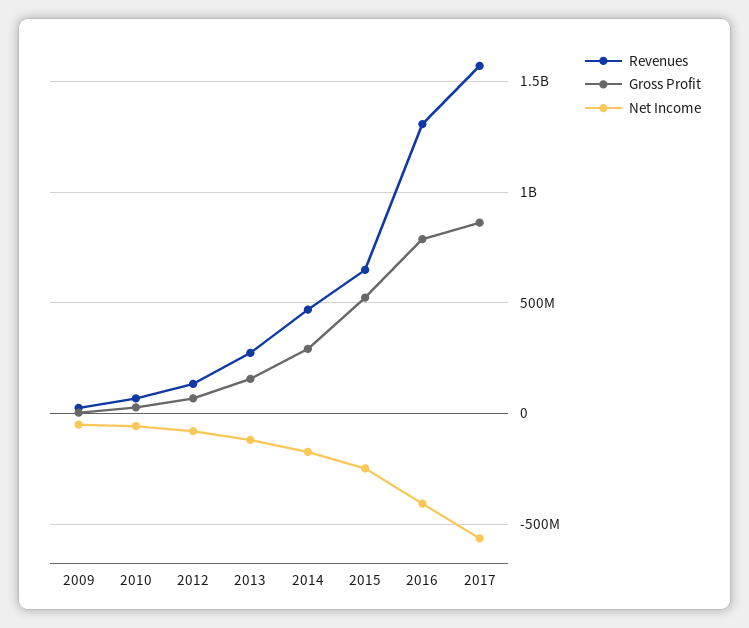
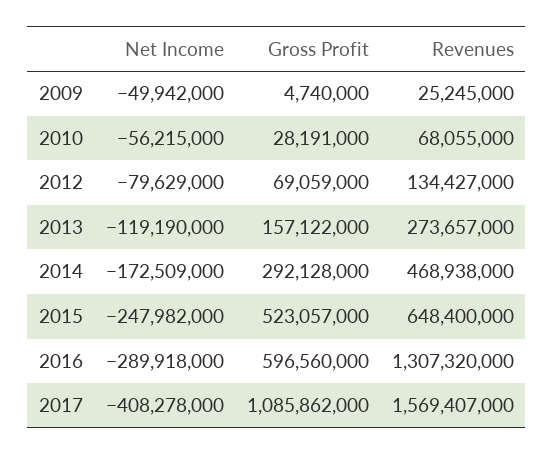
Gross Profit, 2016: 800000000 -> 596560000
Net Income, 2016: -400000000 -> -289918000
Gross Profit, 2017: 850000000 -> 1085862000
Net Income, 2017: -550000000 -> -408278000

